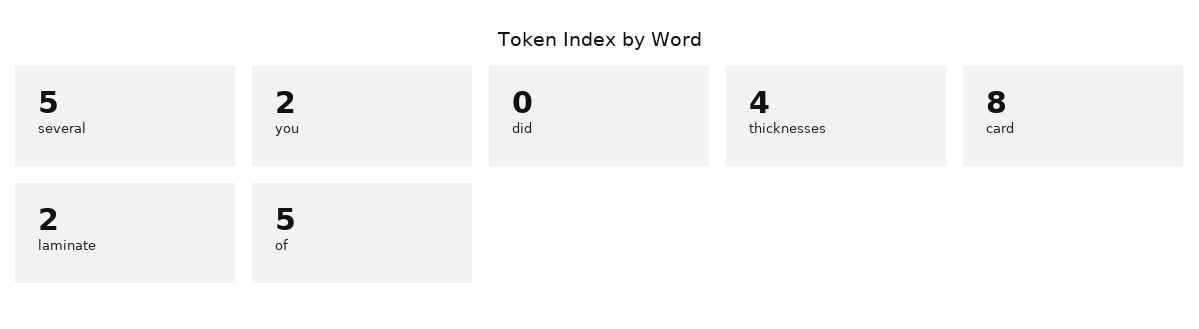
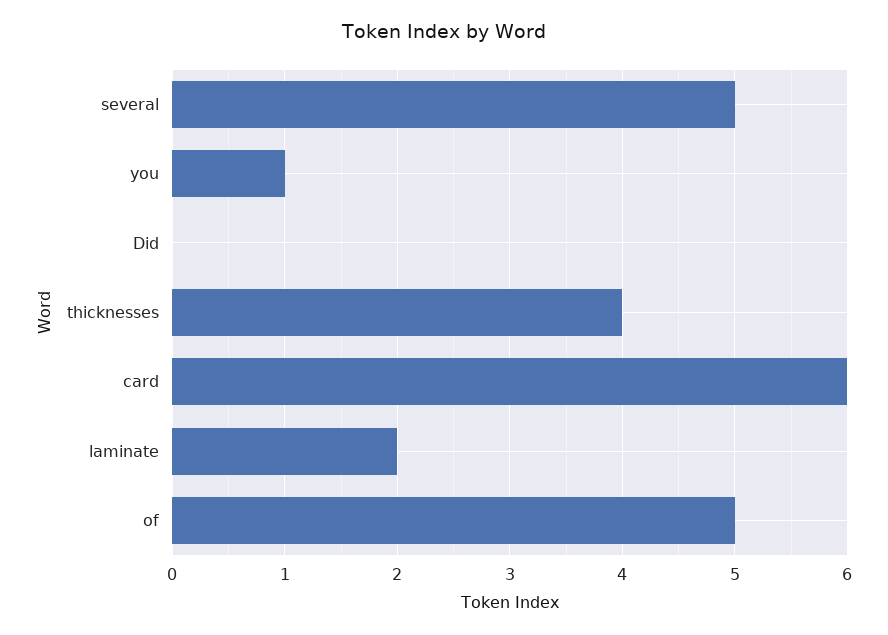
you: 2 -> 1
card: 8 -> 6

